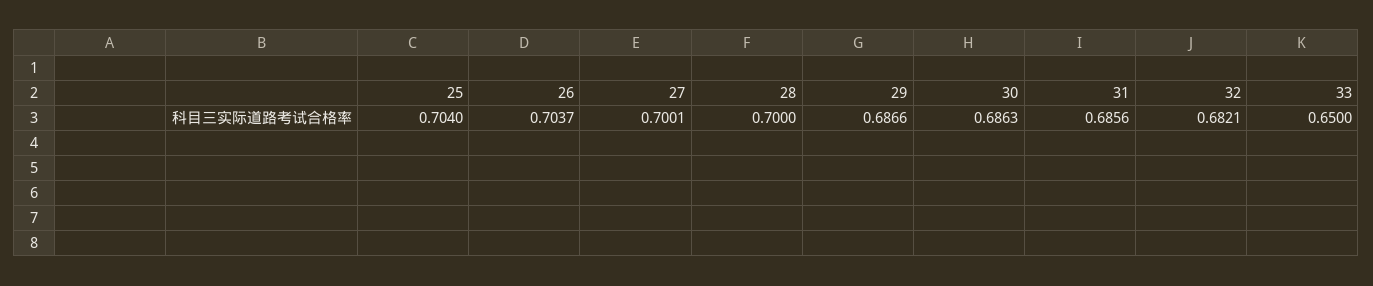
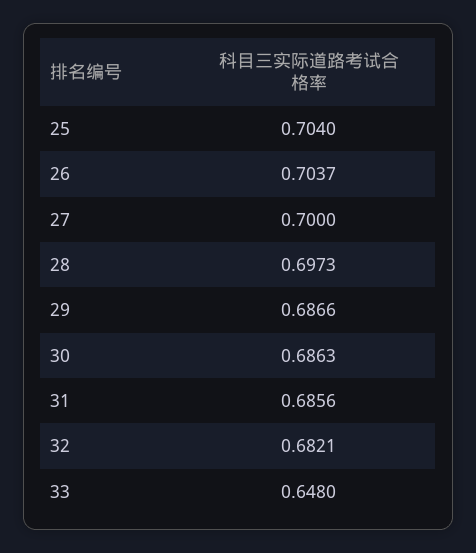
27: 0.7001 -> 0.7
28: 0.7 -> 0.6973
33: 0.65 -> 0.648

